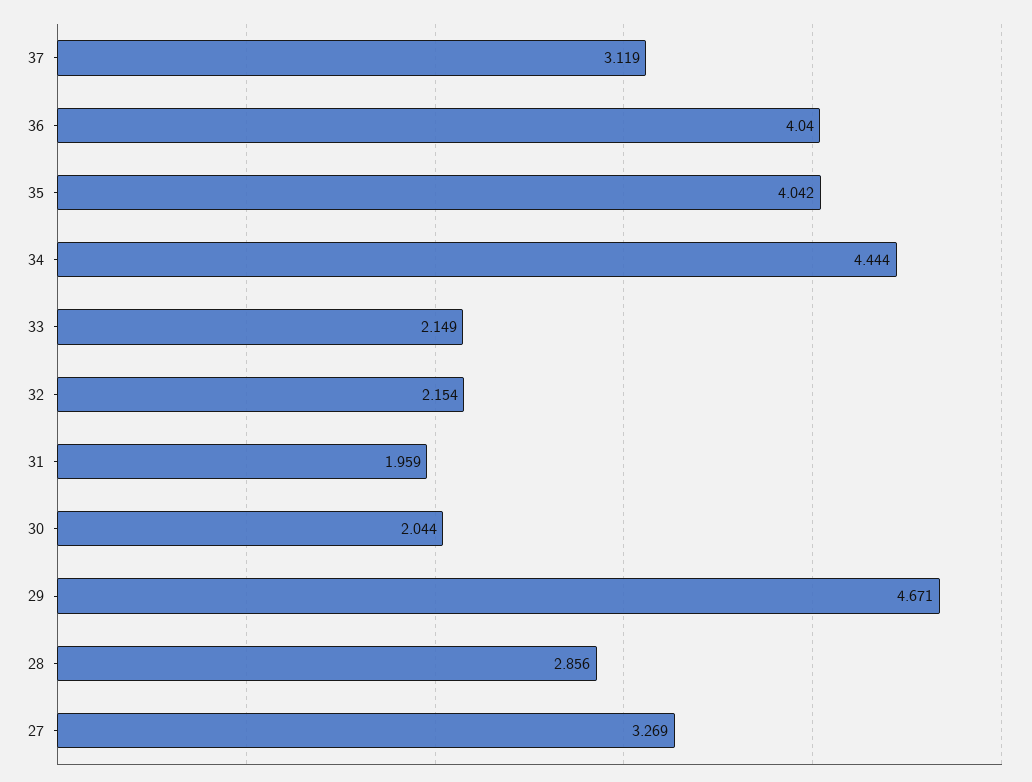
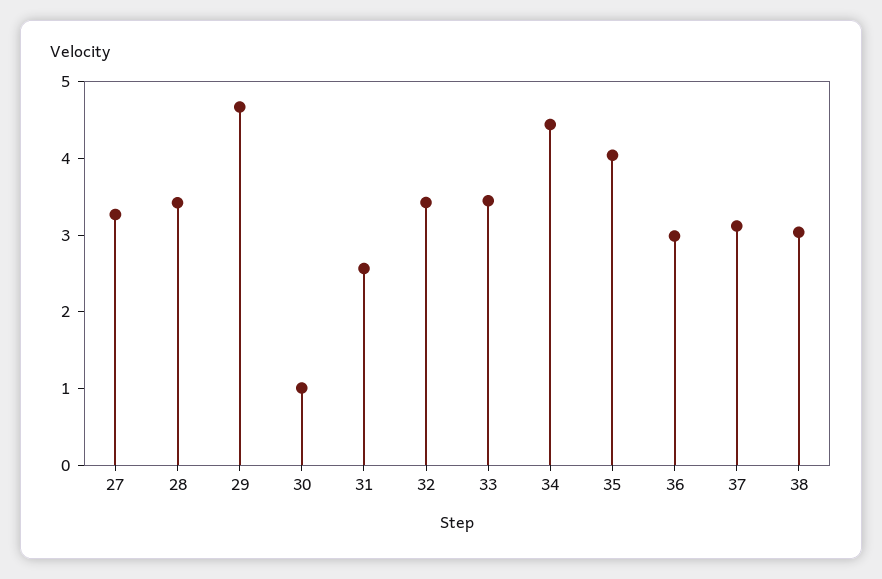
36: 4.04 -> 3
33: 2.149 -> 3.4
32: 2.154 -> 3.4
31: 1.959 -> 2.6
30: 2.044 -> 1
28: 2.856 -> 3.4
38: none -> 3

